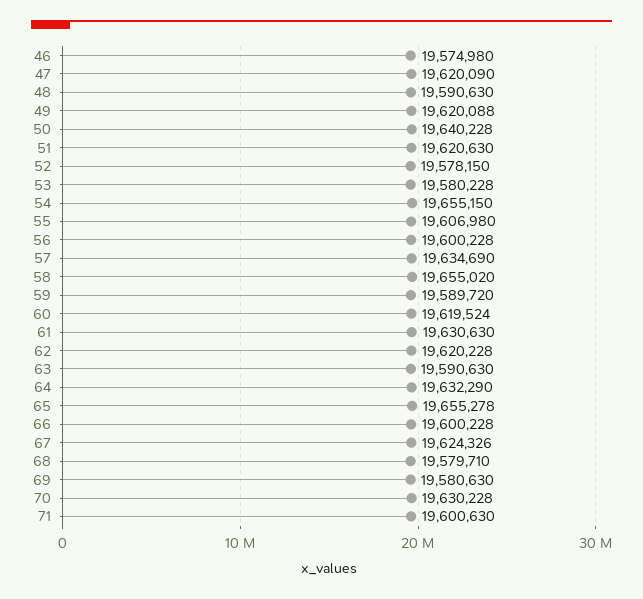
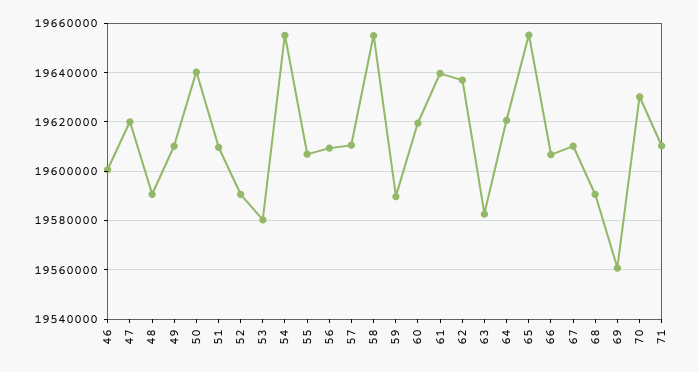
46: 19574980 -> 19600000
49: 19620088 -> 19610000
51: 19620630 -> 19610000
52: 19578150 -> 19590000
56: 19600228 -> 19610000
57: 19634690 -> 19610000
61: 19630630 -> 19640000
62: 19620228 -> 19637500
63: 19590630 -> 19582500
64: 19632290 -> 19620000
66: 19600228 -> 19607500
67: 19624326 -> 19610000
68: 19579710 -> 19590000
69: 19580630 -> 19560000
71: 19600630 -> 19610000

